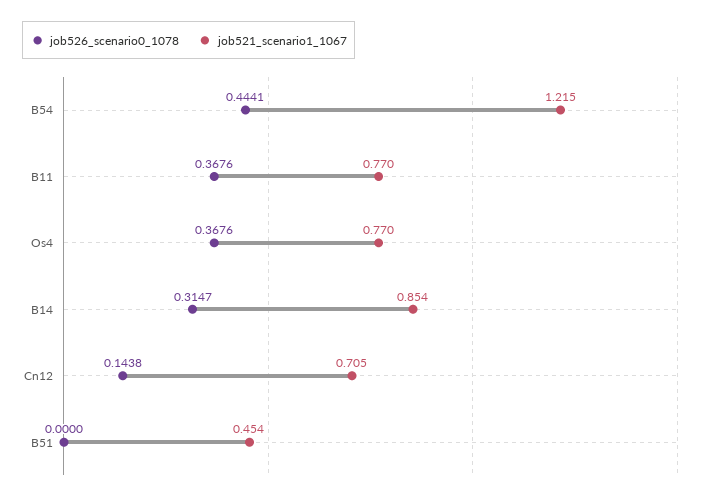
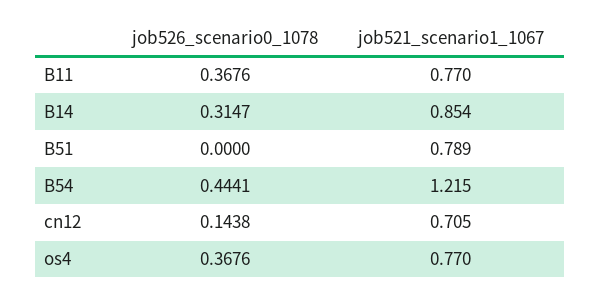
job521_scenario1_1067, B51: 0.454 -> 0.789

